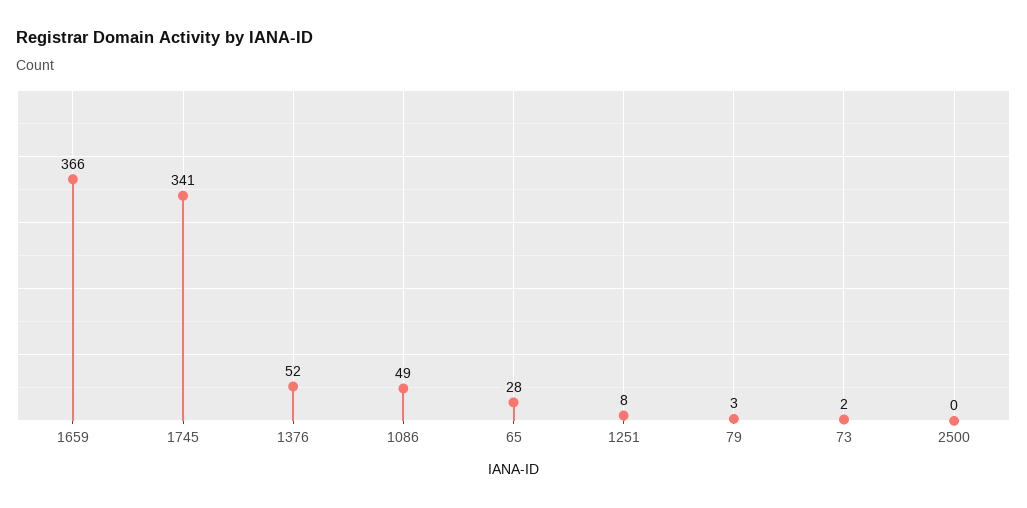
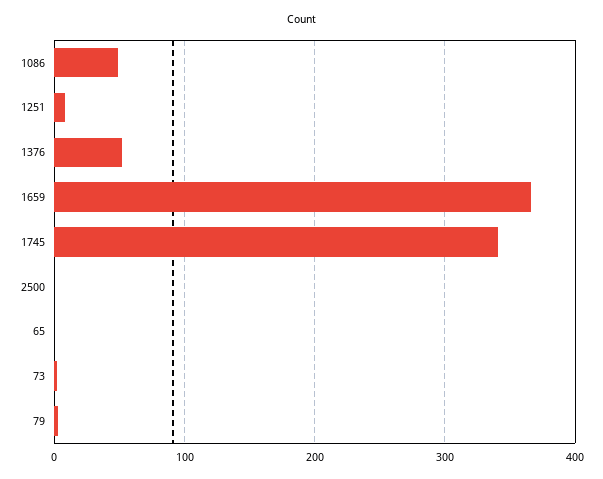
65: 28 -> 0

